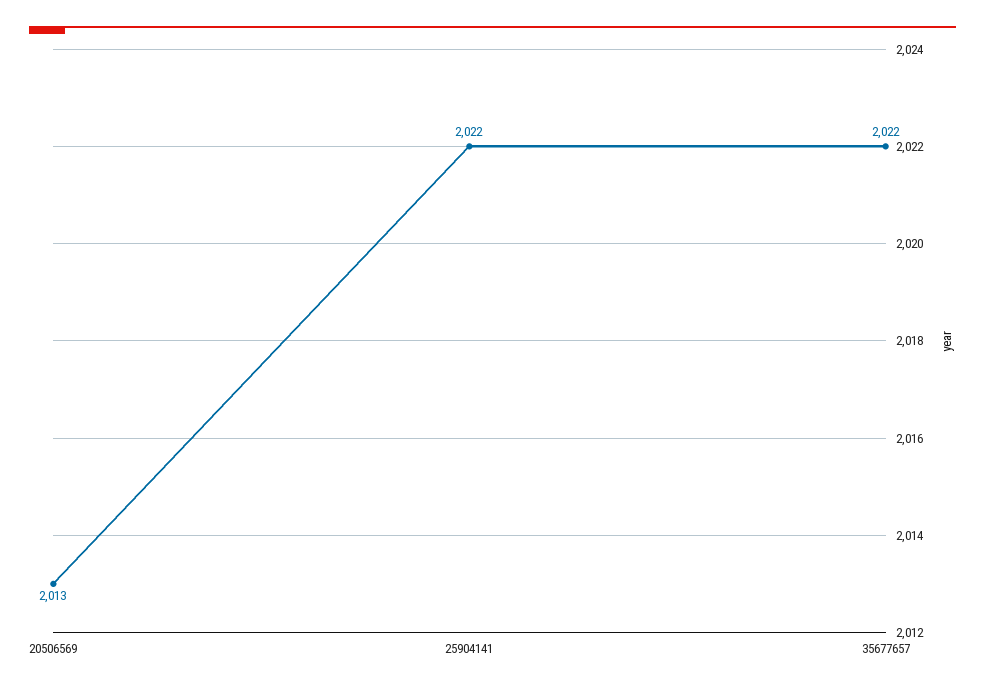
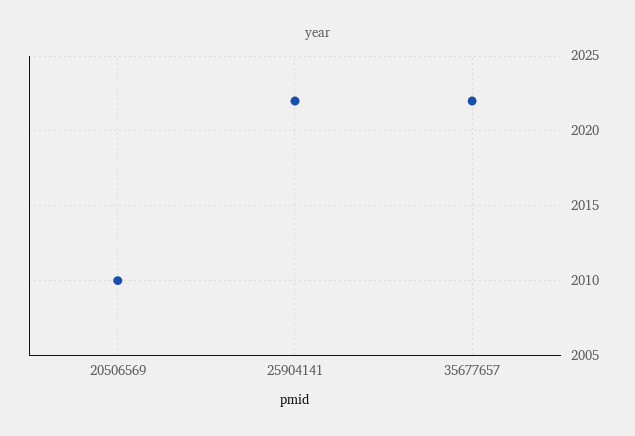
20506569: 2013 -> 2010

